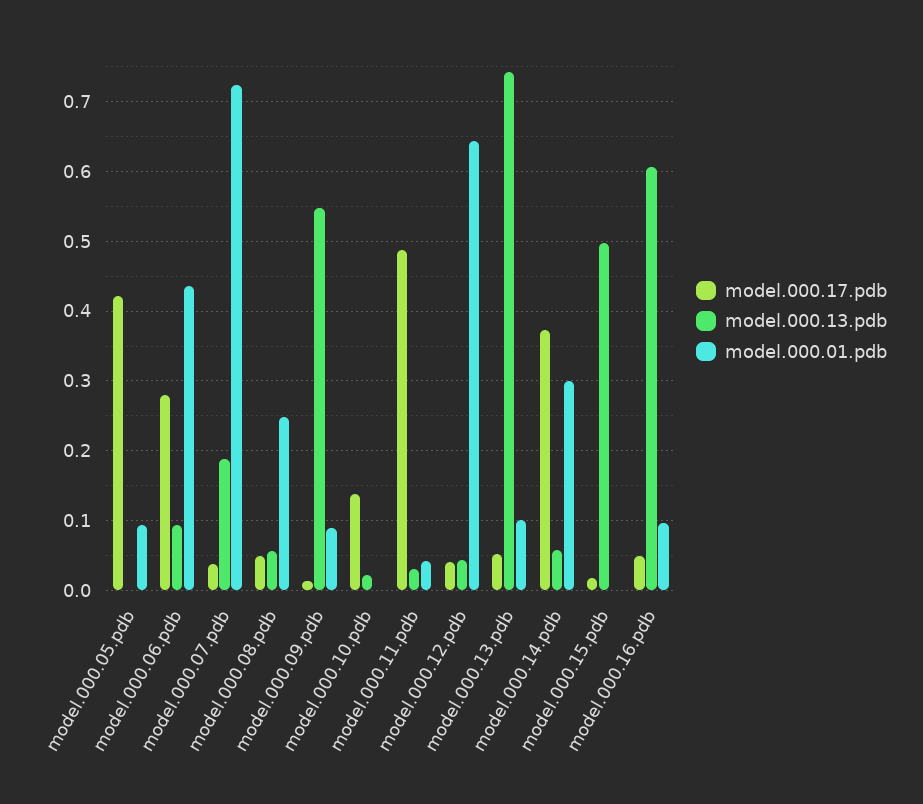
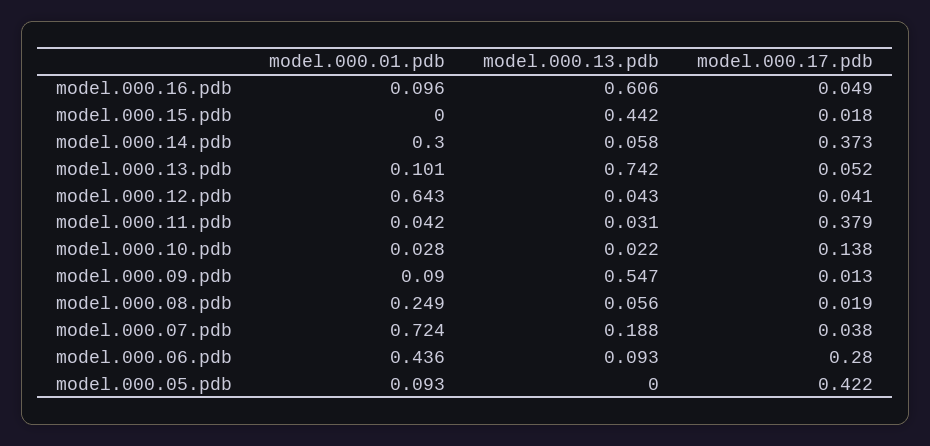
model.000.17.pdb, model.000.08.pdb: 0.05 -> 0.019
model.000.01.pdb, model.000.10.pdb: 0 -> 0.028
model.000.17.pdb, model.000.11.pdb: 0.49 -> 0.379
model.000.13.pdb, model.000.15.pdb: 0.5 -> 0.442

